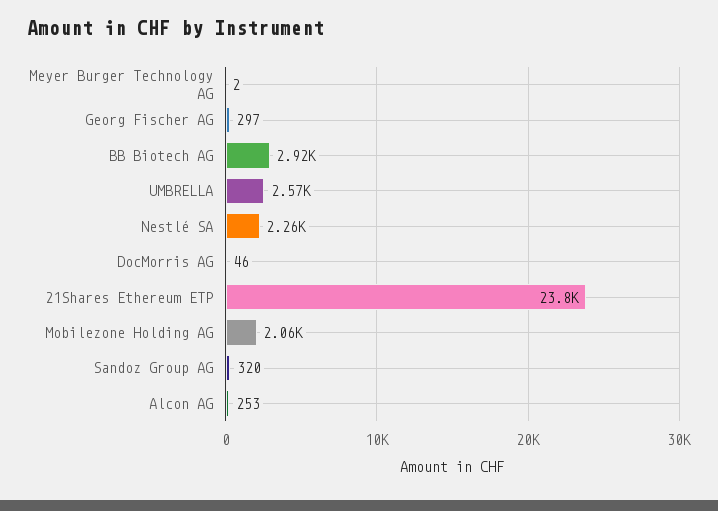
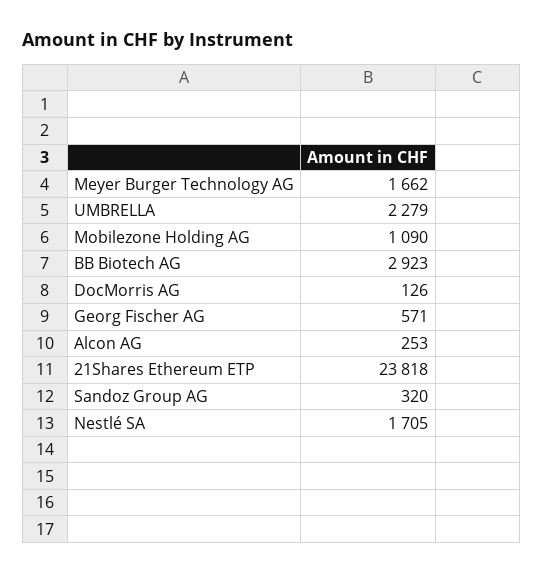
Meyer Burger Technology AG: 2 -> 1662
Georg Fischer AG: 297 -> 571
UMBRELLA: 2570 -> 2279
Nestlé SA: 2260 -> 1705
DocMorris AG: 46 -> 126
Mobilezone Holding AG: 2060 -> 1090

